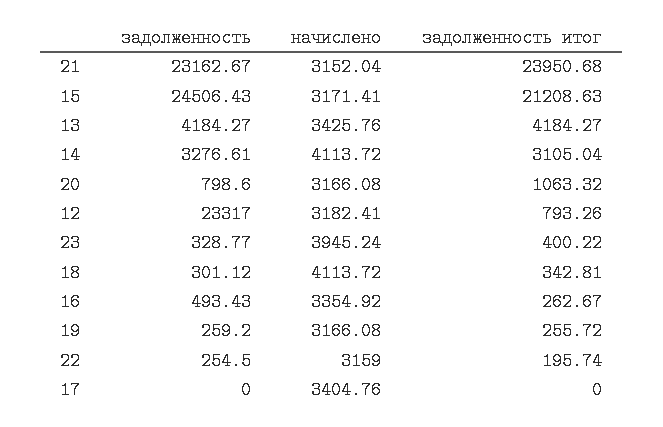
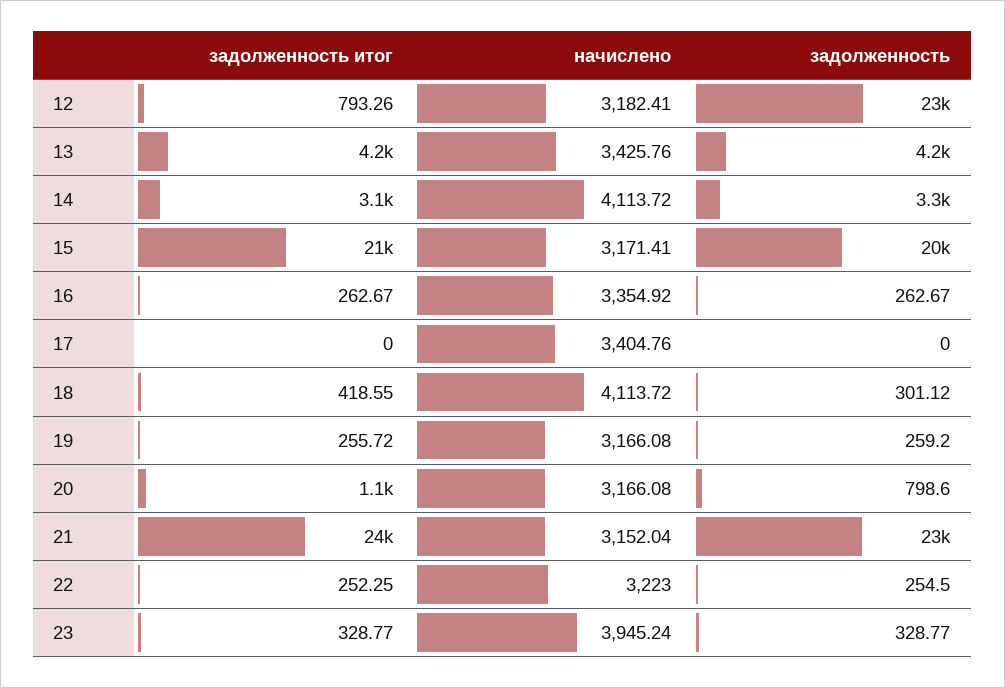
задолженность, 15: 24506.43 -> 20000
задолженность итог, 23: 400.22 -> 328.77
задолженность итог, 18: 342.81 -> 418.55
задолженность, 16: 493.43 -> 262.67
начислено, 22: 3159 -> 3223
задолженность итог, 22: 195.74 -> 252.25

